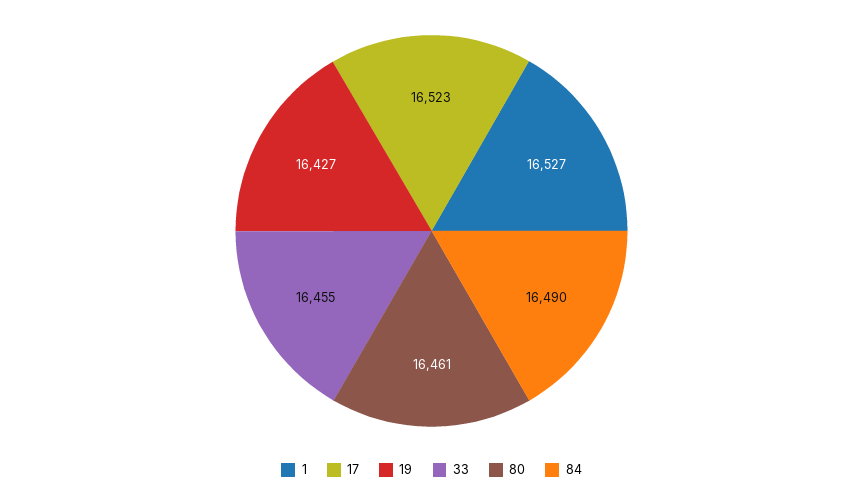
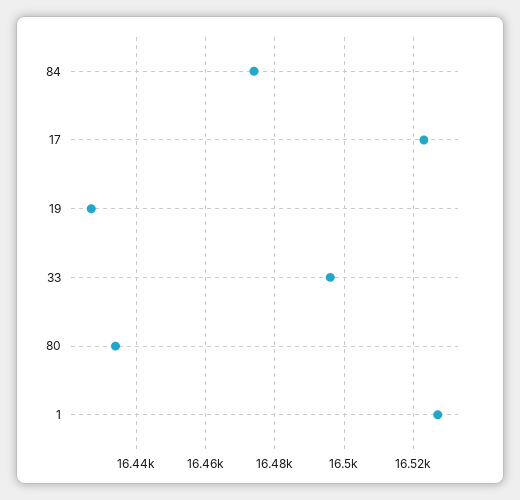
33: 16455 -> 16495
80: 16461 -> 16435
84: 16490 -> 16475

